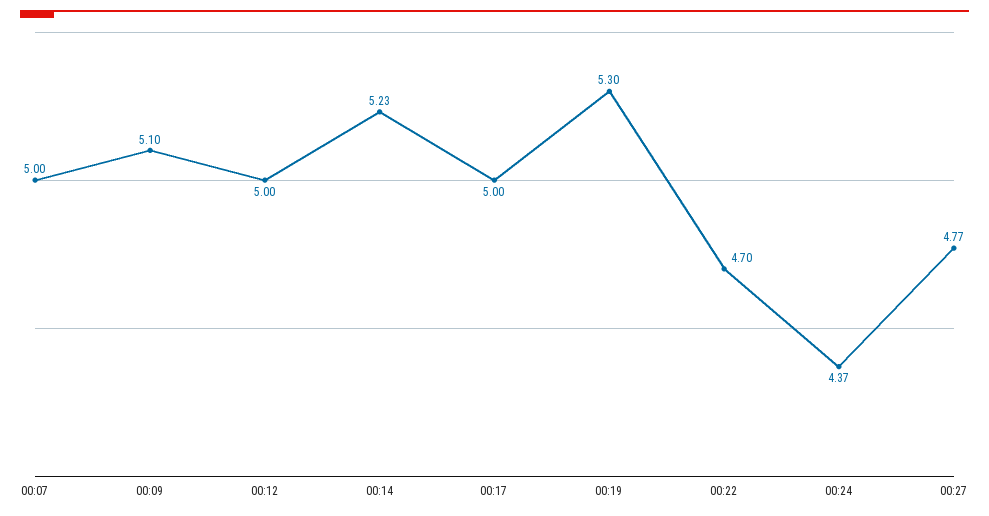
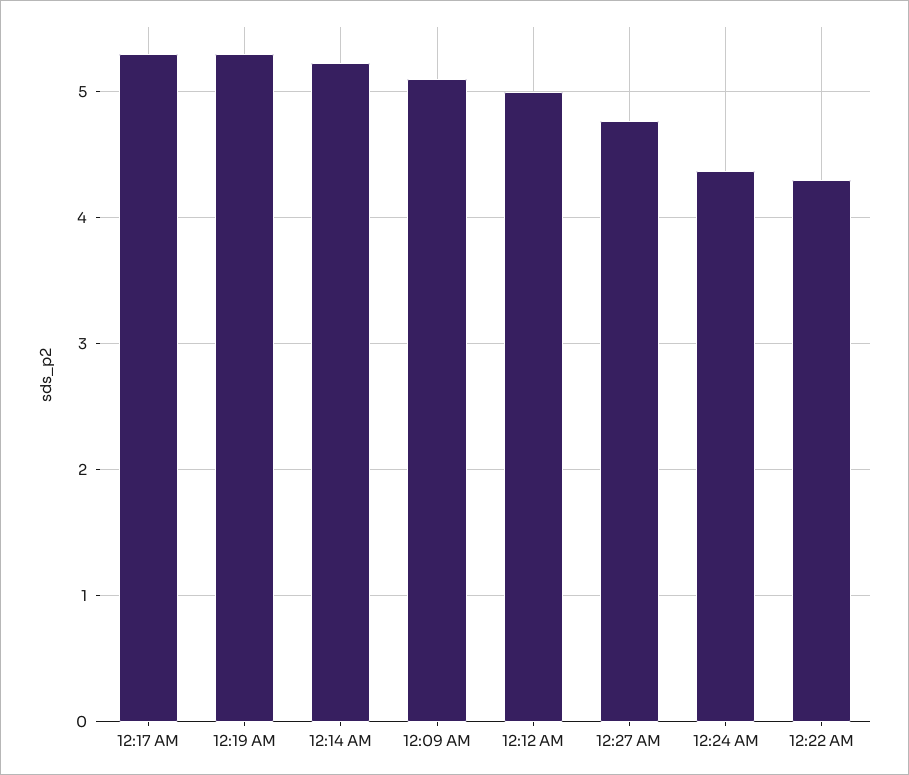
00:07: 5 -> none
00:17: 5 -> 5.3
00:22: 4.7 -> 4.3

